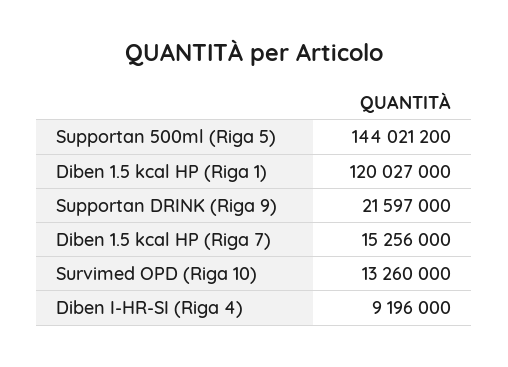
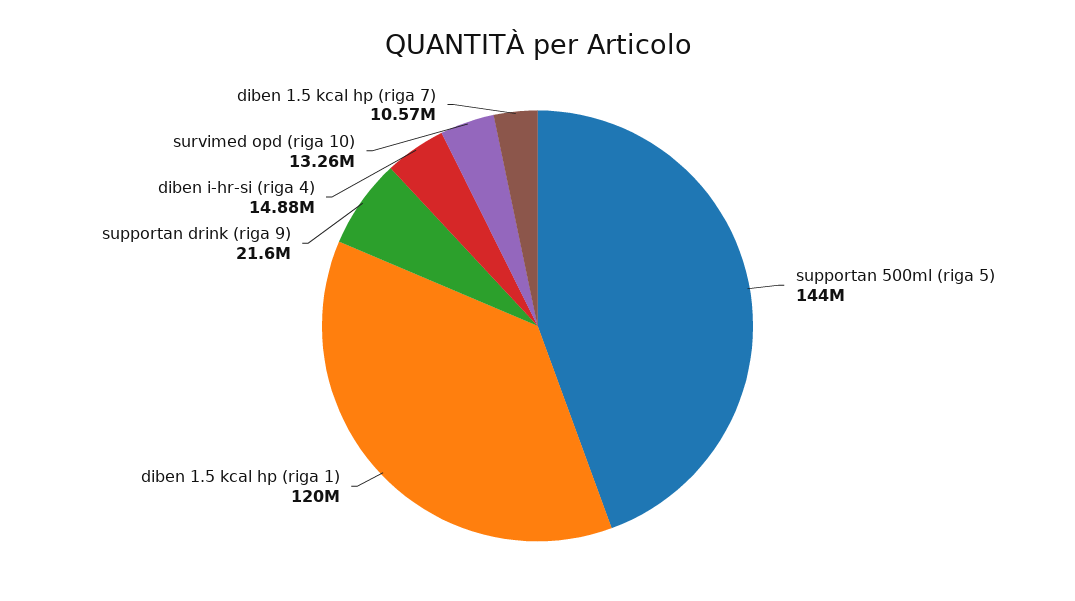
Diben 1.5 kcal HP (Riga 7): 15256000 -> 10570000
Diben I-HR-SI (Riga 4): 9196000 -> 14880000

